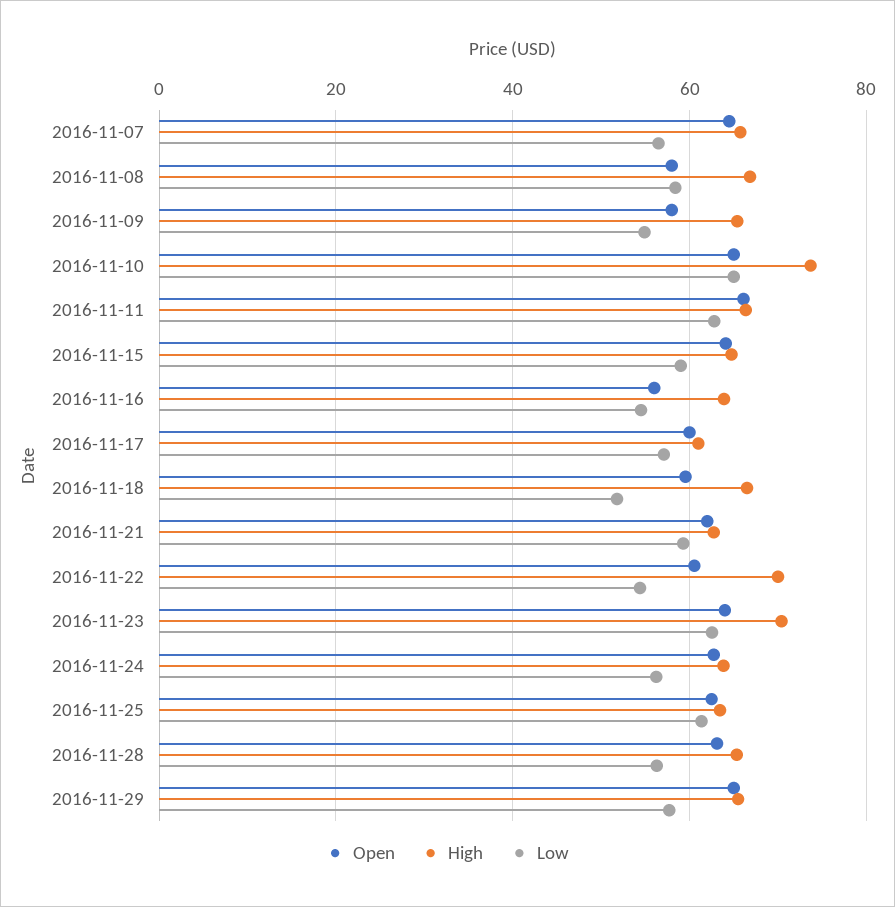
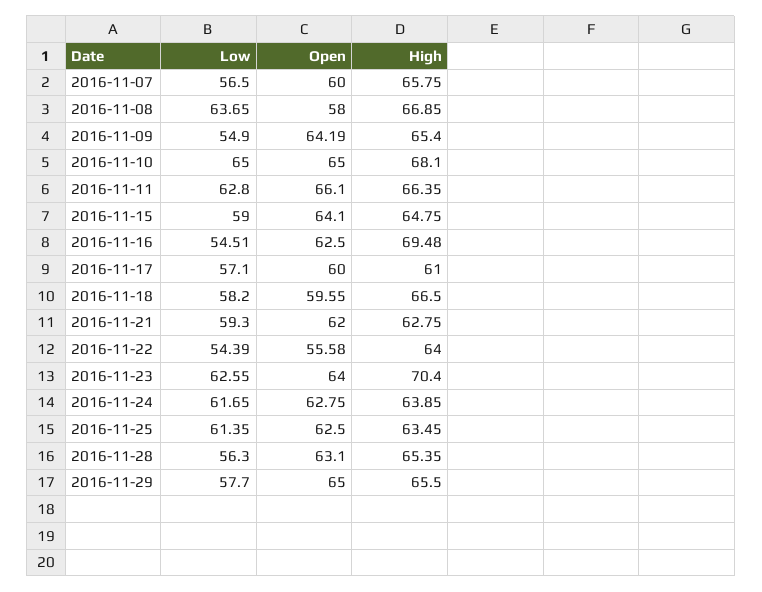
Open, 2016-11-07: 64 -> 60
Low, 2016-11-08: 58 -> 63.65
Open, 2016-11-09: 58 -> 64.19
High, 2016-11-10: 74 -> 68.1
Open, 2016-11-16: 56 -> 62.5
High, 2016-11-16: 64 -> 69.48
Low, 2016-11-18: 52 -> 58.2
Open, 2016-11-22: 60 -> 55.58
High, 2016-11-22: 70 -> 64
Low, 2016-11-24: 56 -> 61.65

